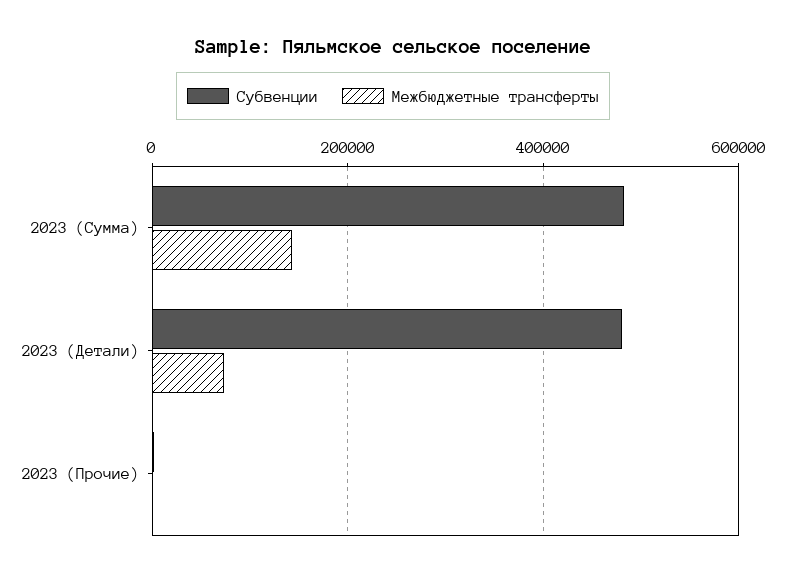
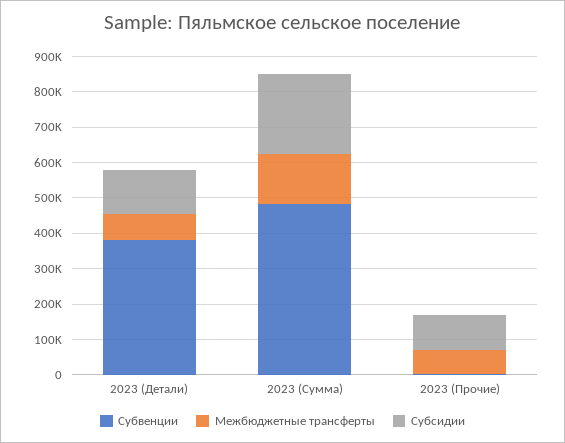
Субвенции, 2023 (Детали): 480000 -> 375000
Межбюджетные трансферты, 2023 (Прочие): 0 -> 75000
Субсидии, 2023 (Детали): none -> 125000
Субсидии, 2023 (Сумма): none -> 225000
Субсидии, 2023 (Прочие): none -> 100000

